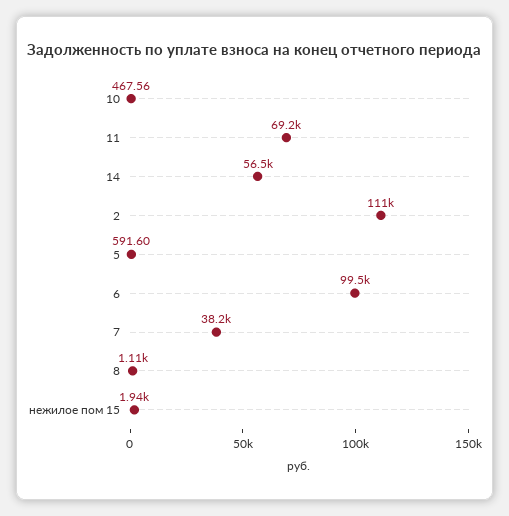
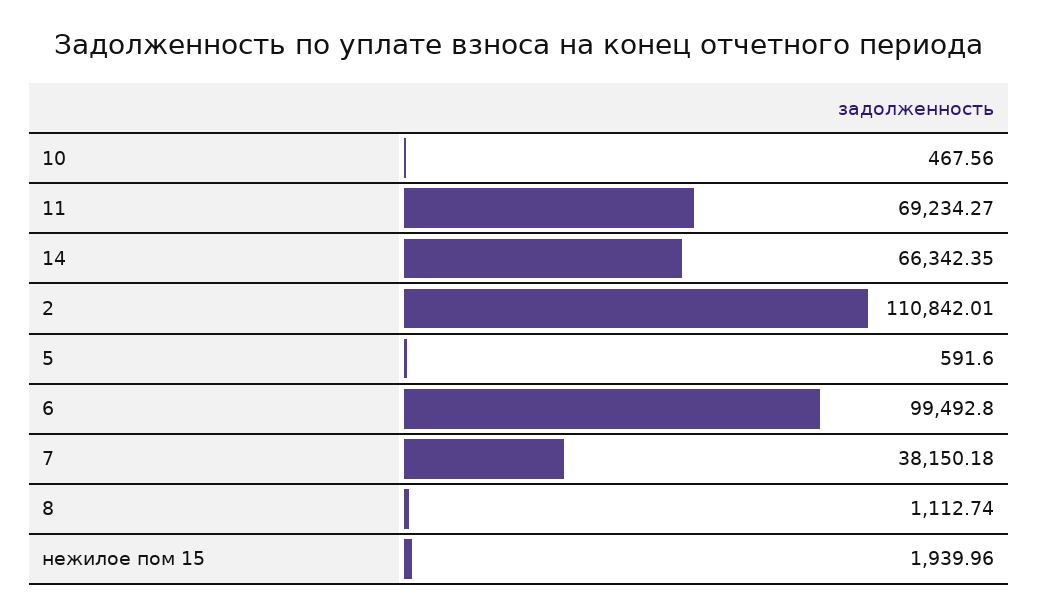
14: 56500 -> 66342.35

